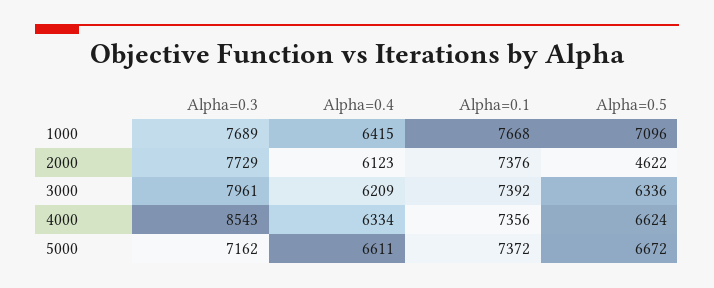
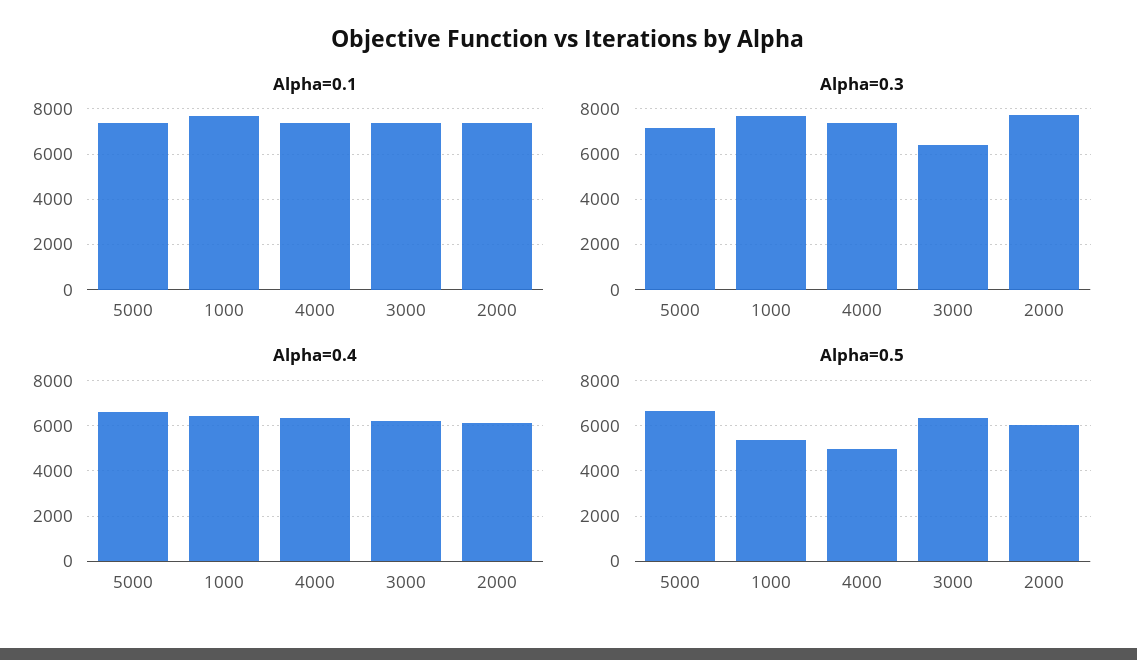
Alpha=0.5, 1000: 7096 -> 5500
Alpha=0.5, 2000: 4622 -> 6000
Alpha=0.3, 3000: 7961 -> 6500
Alpha=0.3, 4000: 8543 -> 7500
Alpha=0.5, 4000: 6624 -> 5000

